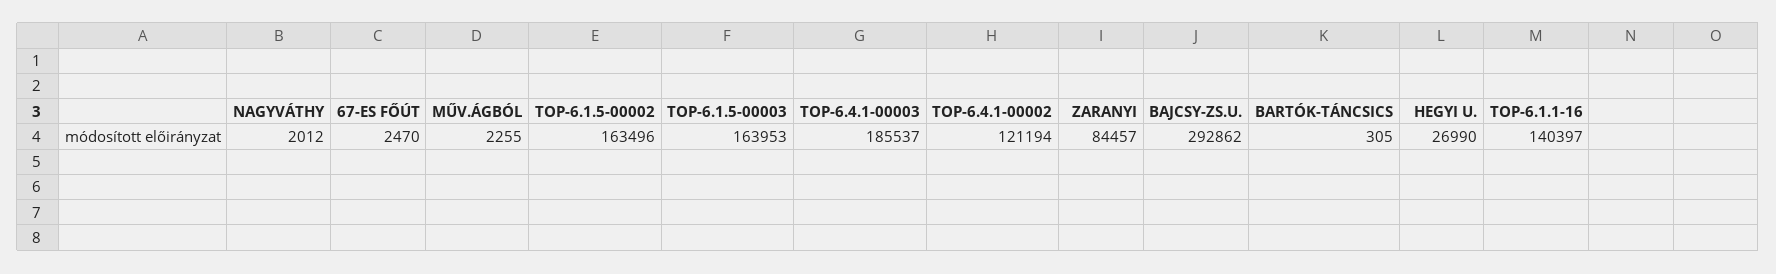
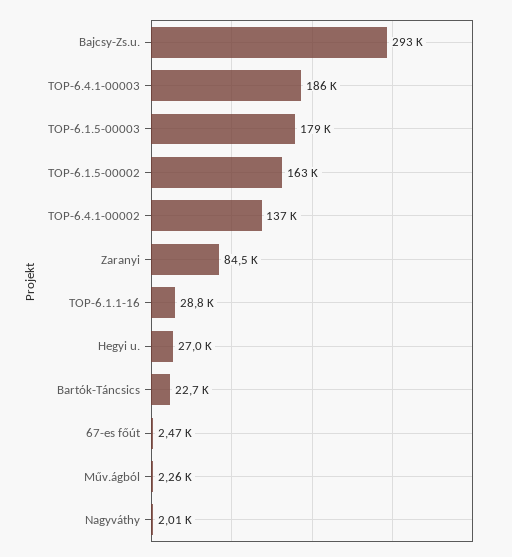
TOP-6.1.5-00003: 163953 -> 179000
TOP-6.4.1-00002: 121194 -> 137000
BARTÓK-TÁNCSICS: 305 -> 22700
TOP-6.1.1-16: 140397 -> 28800

